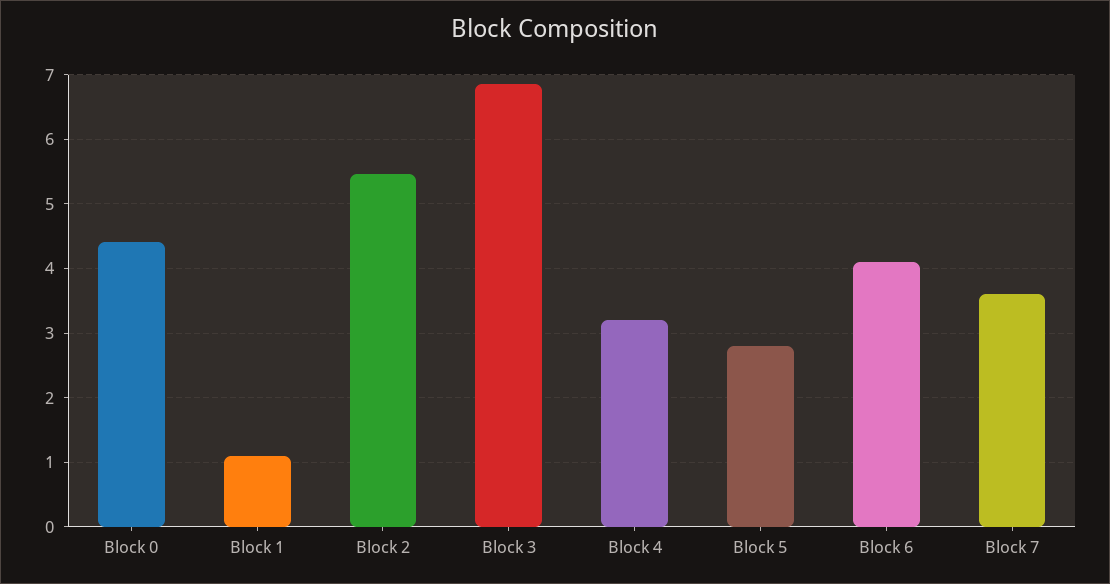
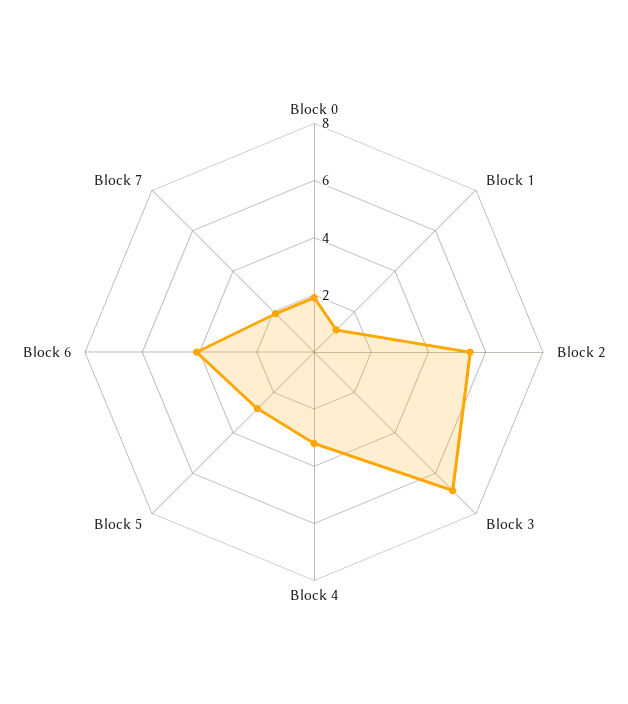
Block 0: 4.4 -> 2
Block 7: 3.6 -> 2

